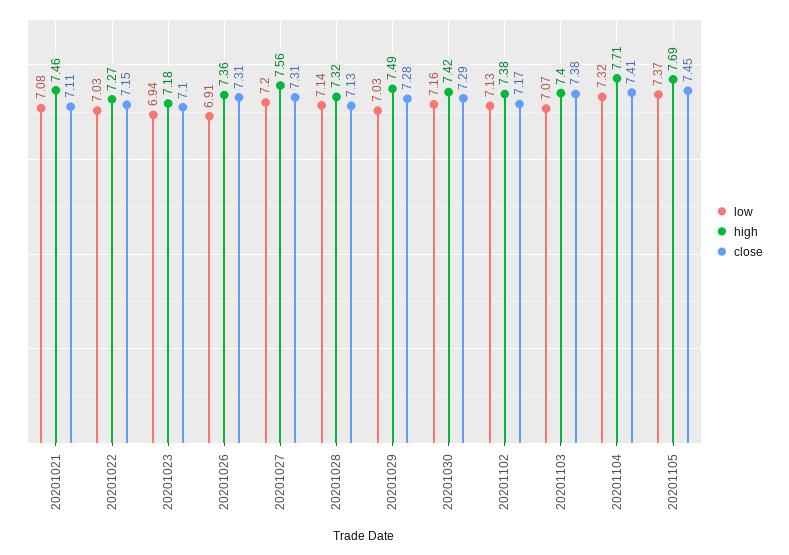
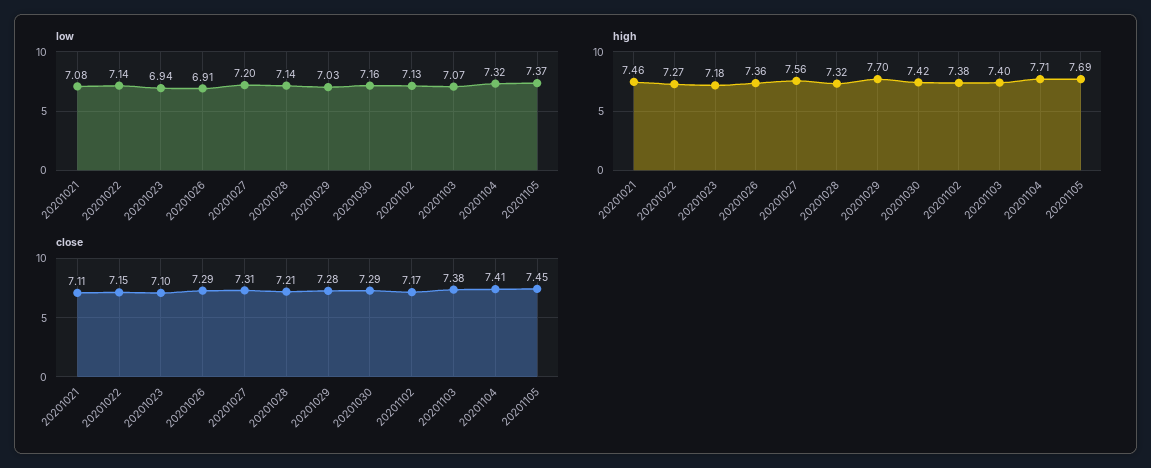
low, 20201022: 7.03 -> 7.14
close, 20201026: 7.31 -> 7.29
close, 20201028: 7.13 -> 7.21
high, 20201029: 7.49 -> 7.7

